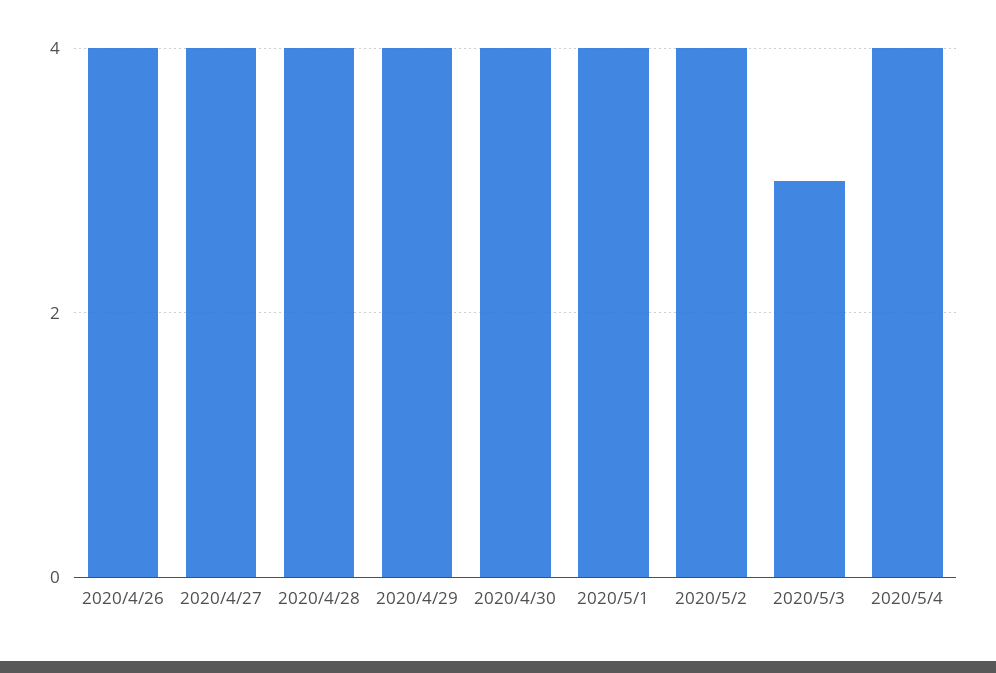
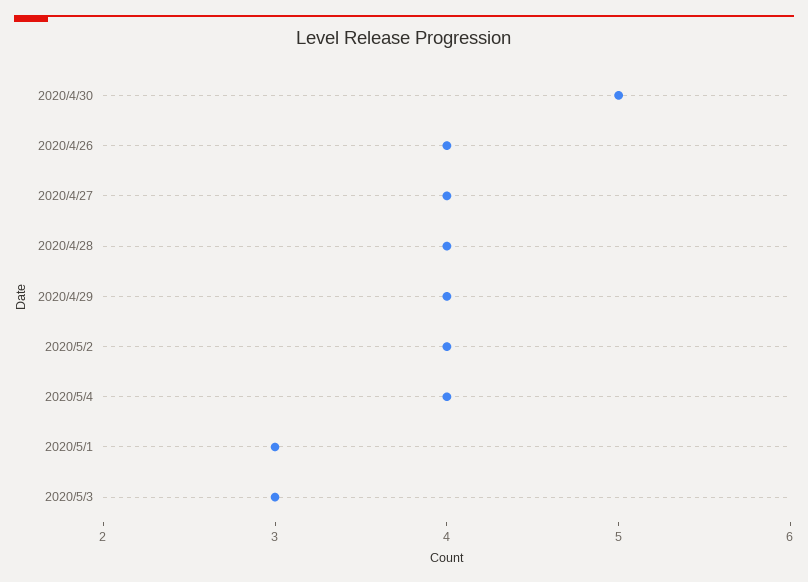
2020/4/30: 4 -> 5
2020/5/1: 4 -> 3

